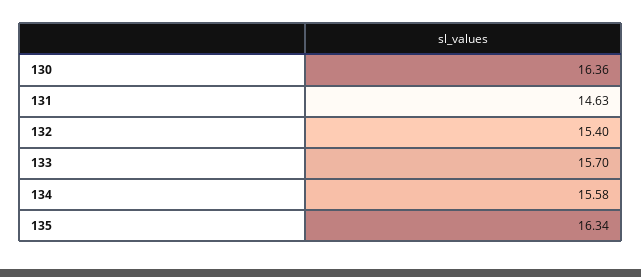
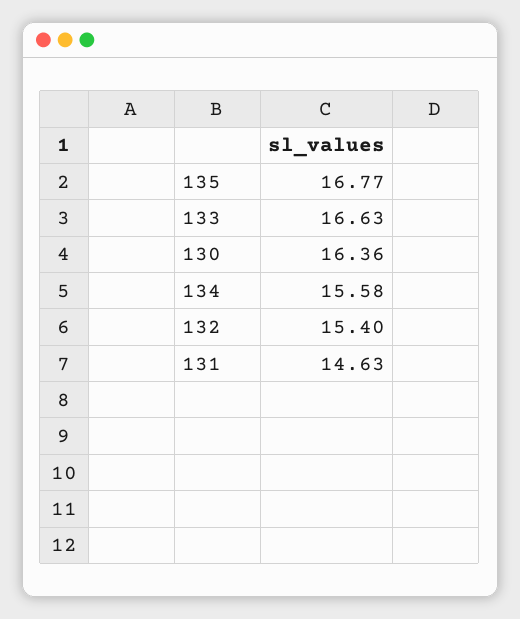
133: 15.7 -> 16.63
135: 16.34 -> 16.77

